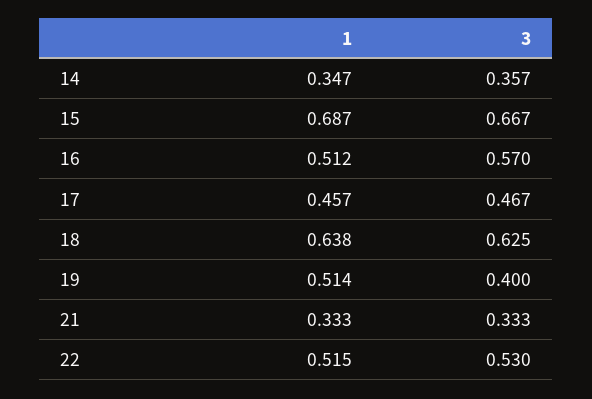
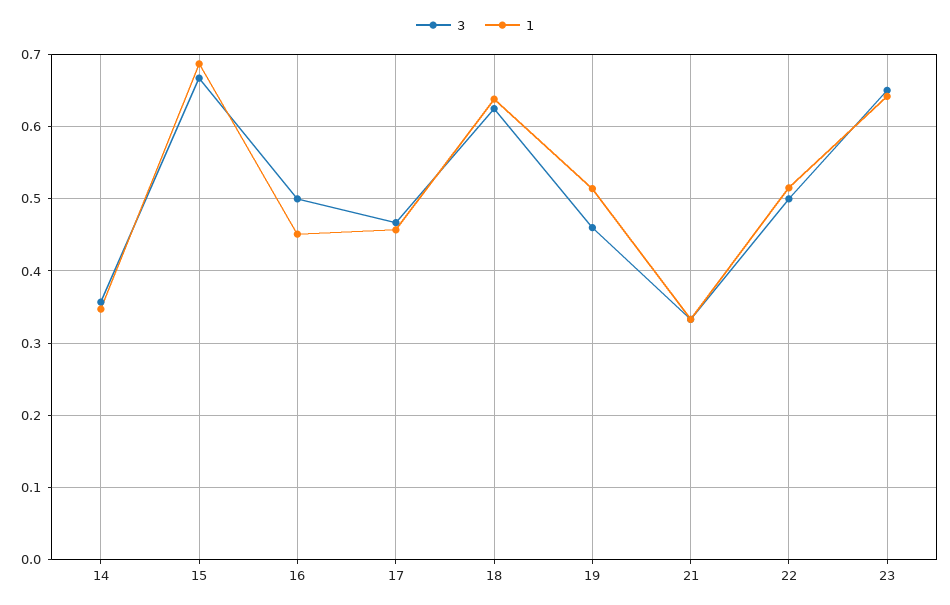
1, 16: 0.512 -> 0.45
3, 16: 0.57 -> 0.5
3, 19: 0.4 -> 0.46
3, 22: 0.53 -> 0.5
3, 23: none -> 0.65
1, 23: none -> 0.64

